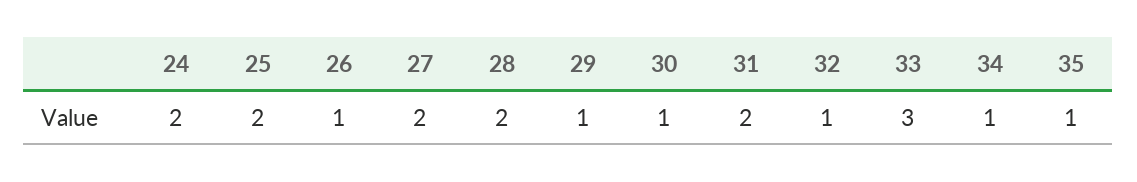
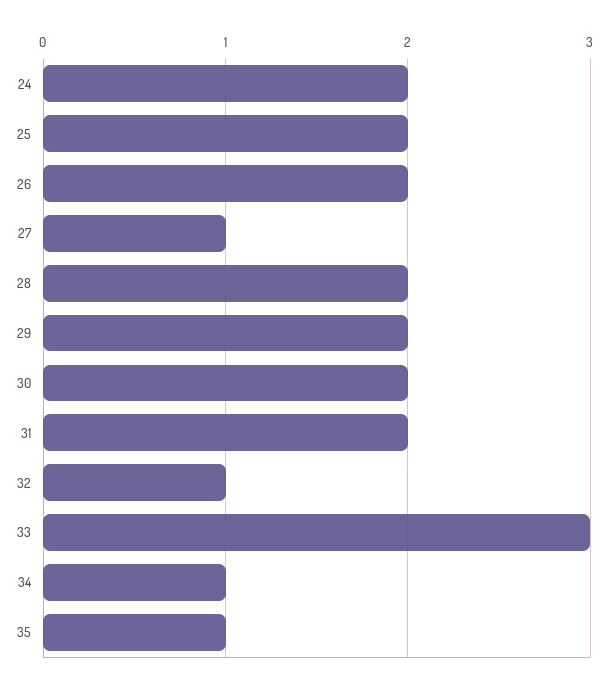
26: 1 -> 2
27: 2 -> 1
29: 1 -> 2
30: 1 -> 2

